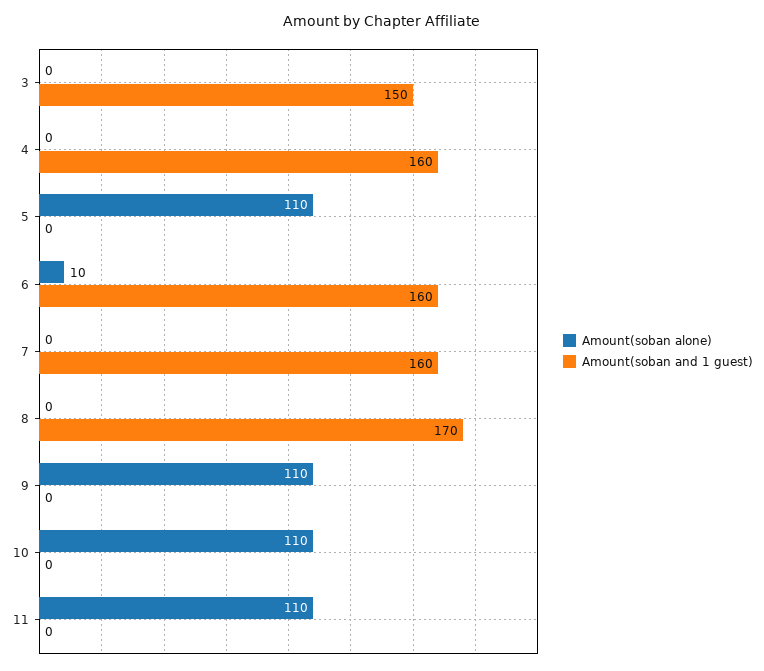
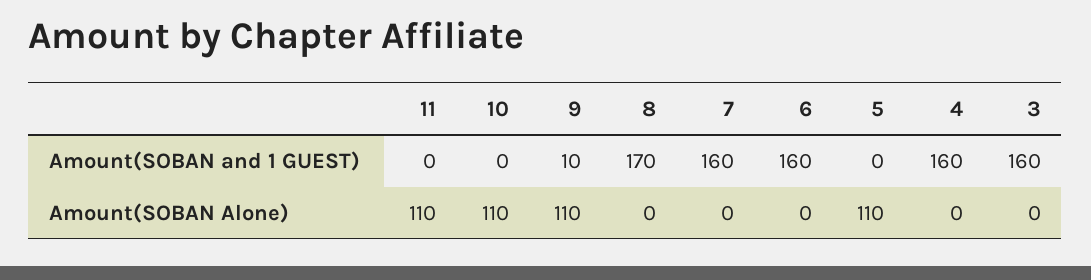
Amount(soban and 1 guest), 3: 150 -> 160
Amount(soban alone), 6: 10 -> 0
Amount(soban and 1 guest), 9: 0 -> 10

